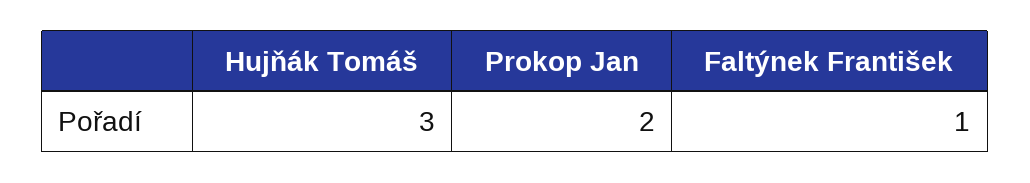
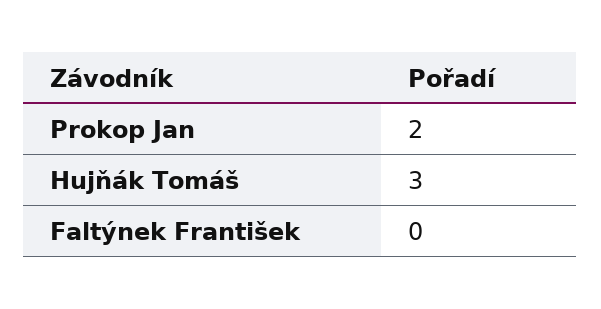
Faltýnek František: 1 -> 0

